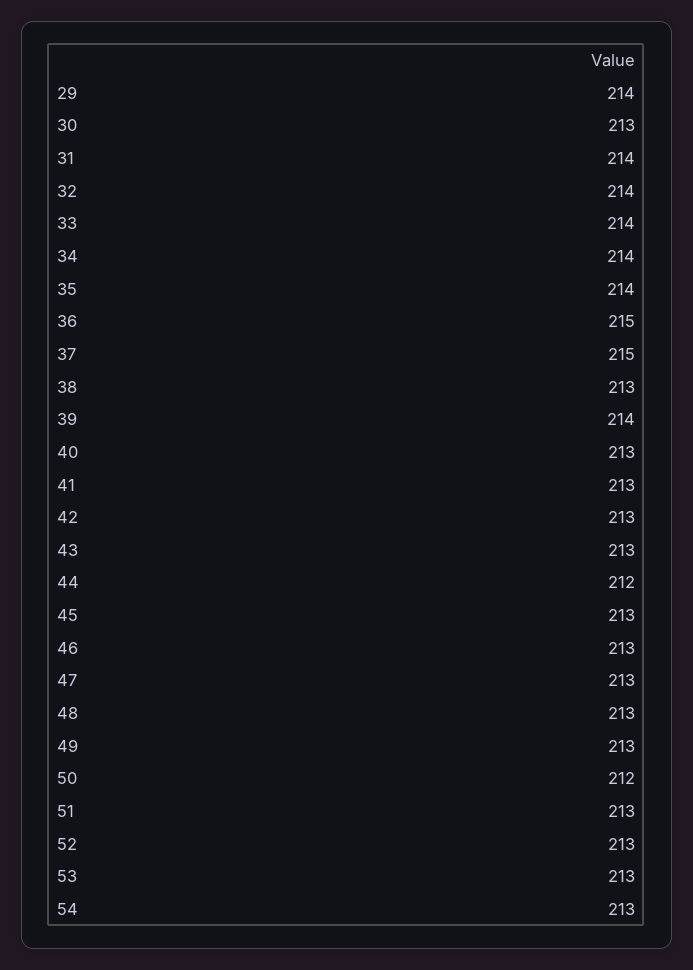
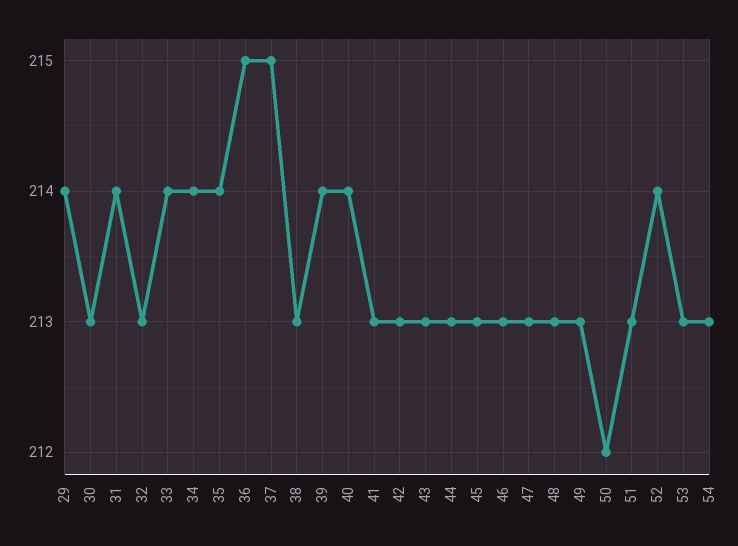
32: 214 -> 213
40: 213 -> 214
44: 212 -> 213
52: 213 -> 214

